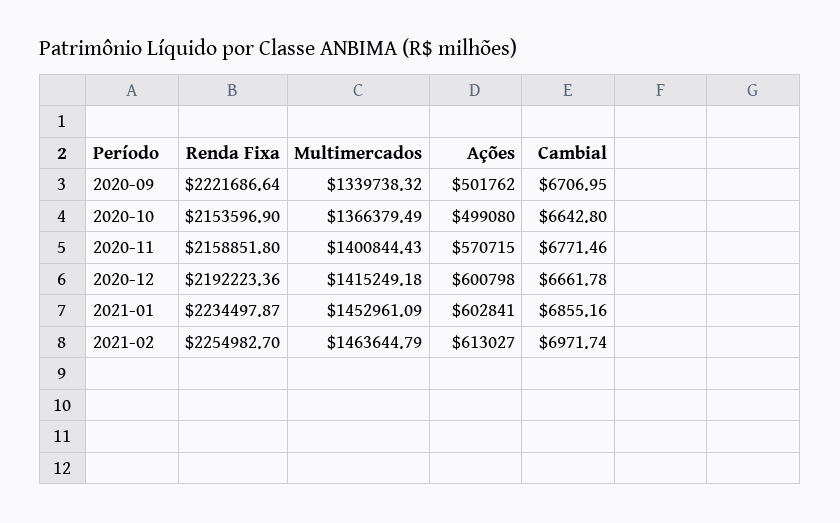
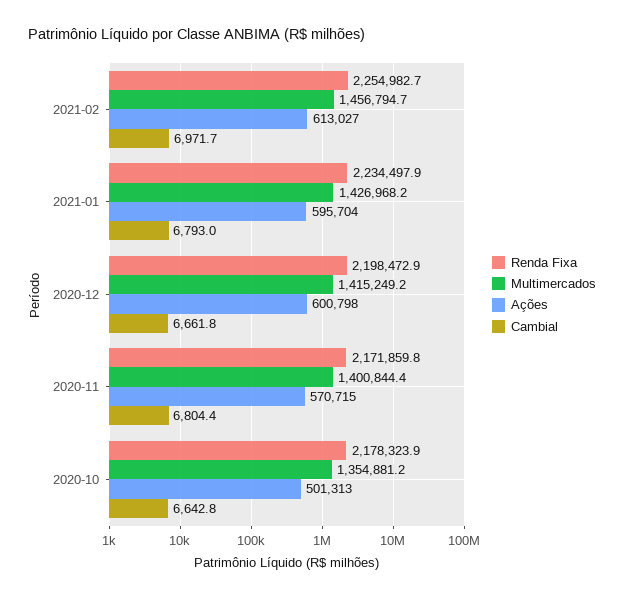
Renda Fixa, 2020-09: 2221686.64 -> none
Multimercados, 2020-09: 1339738.32 -> none
Ações, 2020-09: 501762 -> none
Cambial, 2020-09: 6706.95 -> none
Renda Fixa, 2020-10: 2153596.9 -> 2178323.9
Multimercados, 2020-10: 1366379.49 -> 1354881.2
Ações, 2020-10: 499080 -> 501313
Renda Fixa, 2020-11: 2158851.8 -> 2171859.8
Cambial, 2020-11: 6771.46 -> 6804.4
Renda Fixa, 2020-12: 2192223.36 -> 2198472.9
Multimercados, 2021-01: 1452961.09 -> 1426968.2
Ações, 2021-01: 602841 -> 595704
Cambial, 2021-01: 6855.16 -> 6793
Multimercados, 2021-02: 1463644.79 -> 1456794.7

